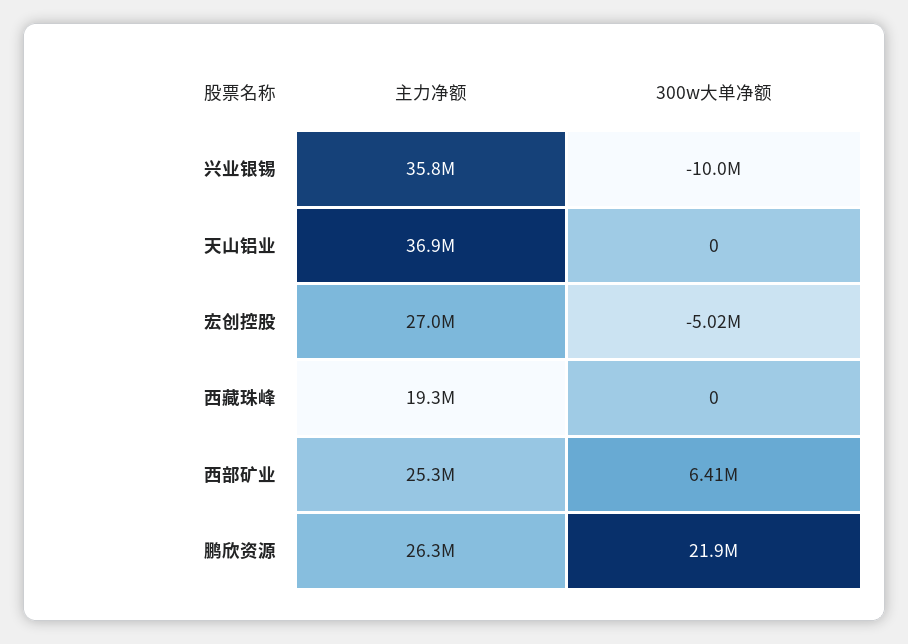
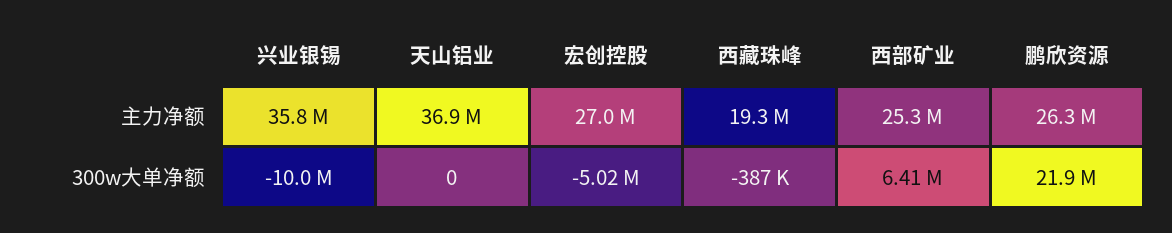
300w大单净额, 西藏珠峰: 0 -> -387000

